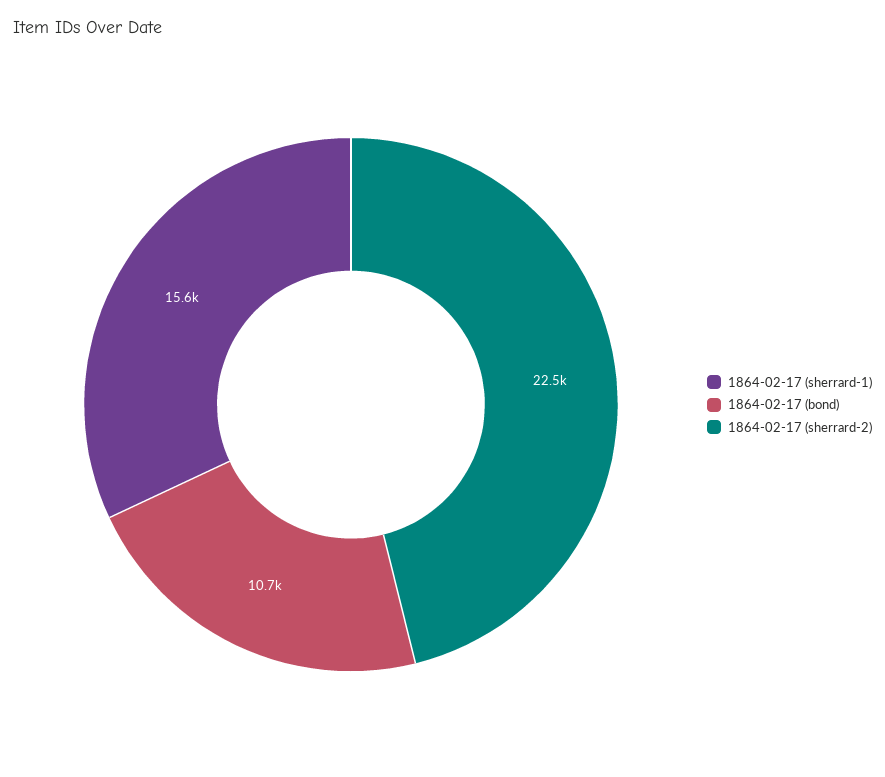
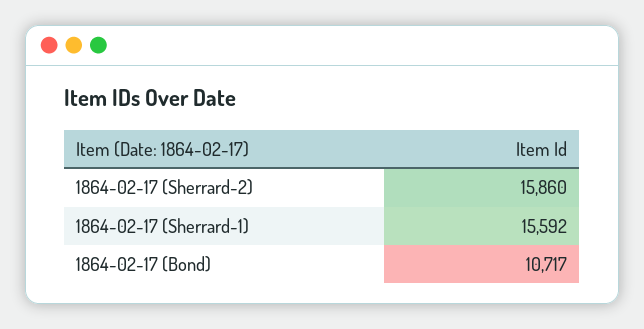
1864-02-17 (sherrard-2): 22500 -> 15860

